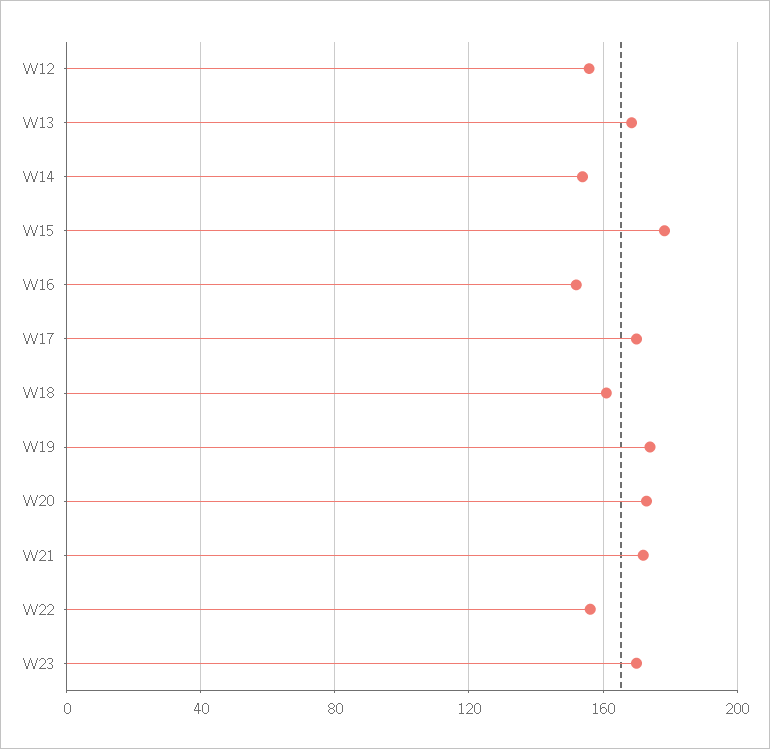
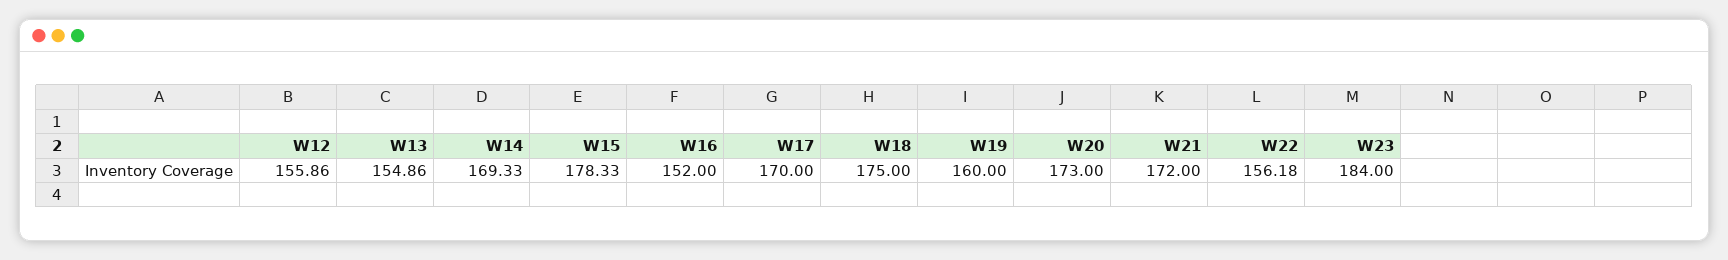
W13: 170 -> 154.86
W14: 155 -> 169.33
W18: 160 -> 175
W19: 175 -> 160
W23: 170 -> 184

